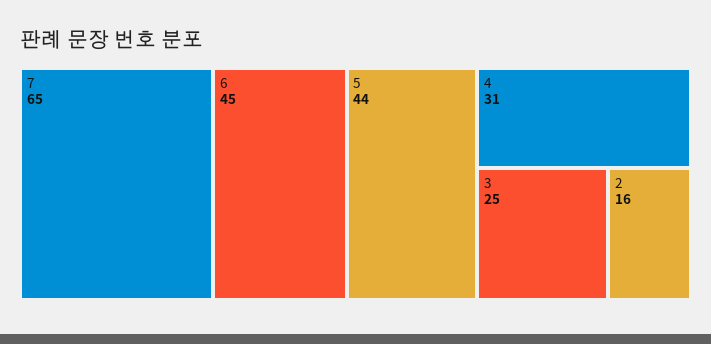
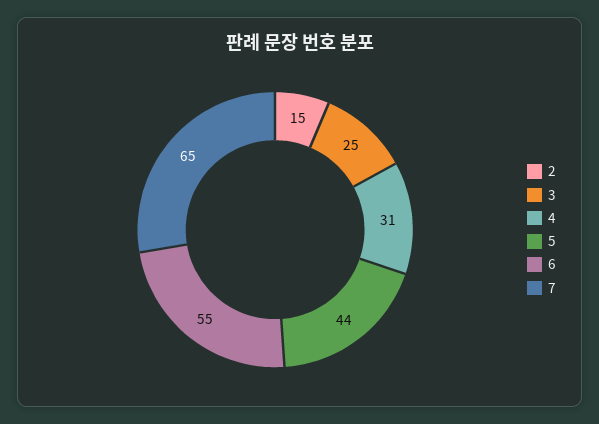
6: 45 -> 55
2: 16 -> 15

